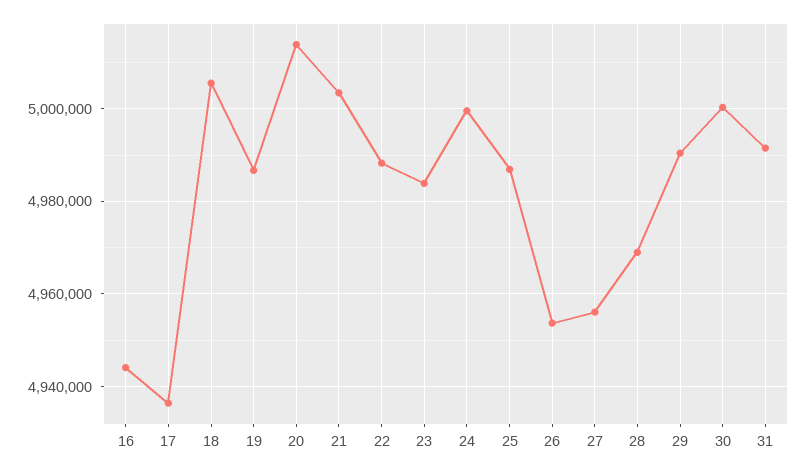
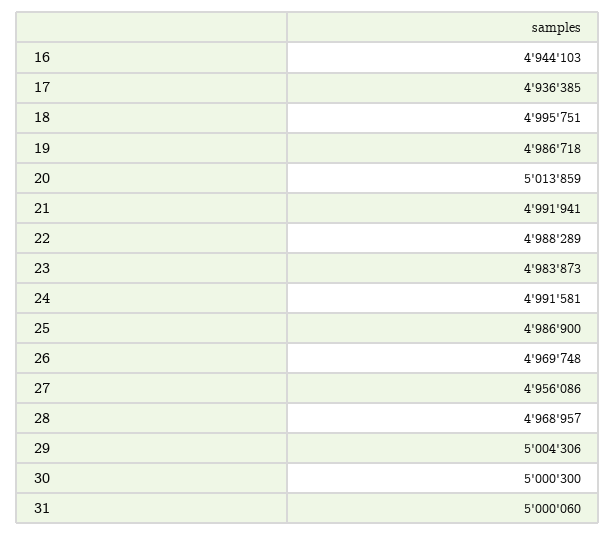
18: 5006000 -> 4995751
21: 5004000 -> 4991941
24: 5000000 -> 4991581
26: 4954000 -> 4969748
29: 4990000 -> 5004306
31: 4992000 -> 5000060

